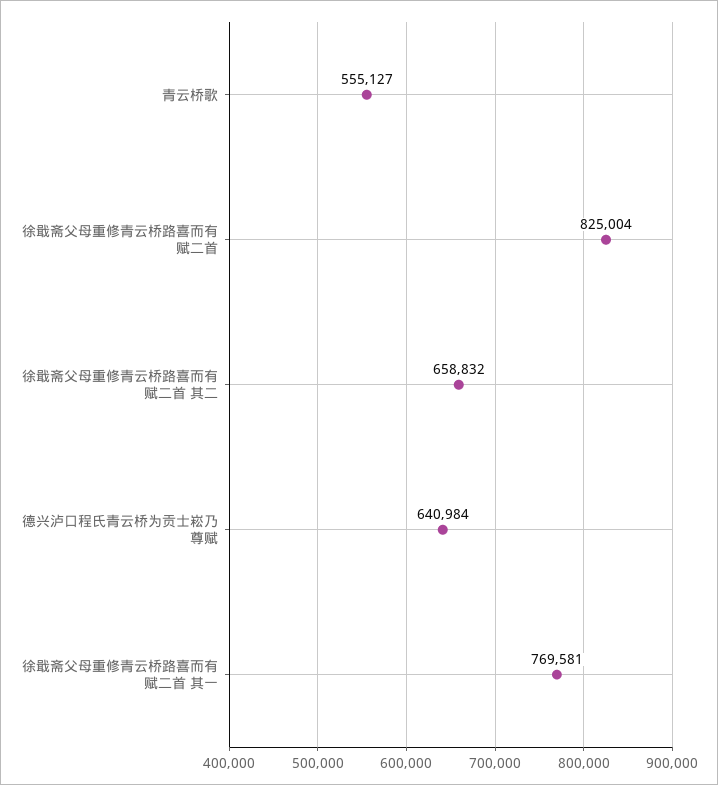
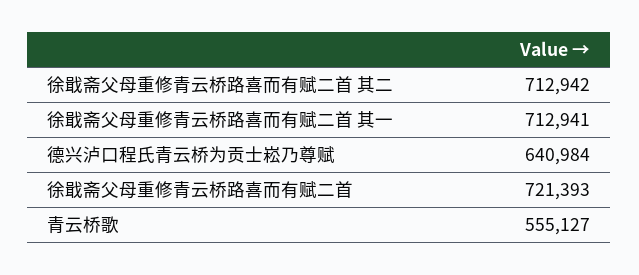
徐戢斋父母重修青云桥路喜而有赋二首: 825004 -> 721393
徐戢斋父母重修青云桥路喜而有赋二首 其二: 658832 -> 712942
徐戢斋父母重修青云桥路喜而有赋二首 其一: 769581 -> 712941

